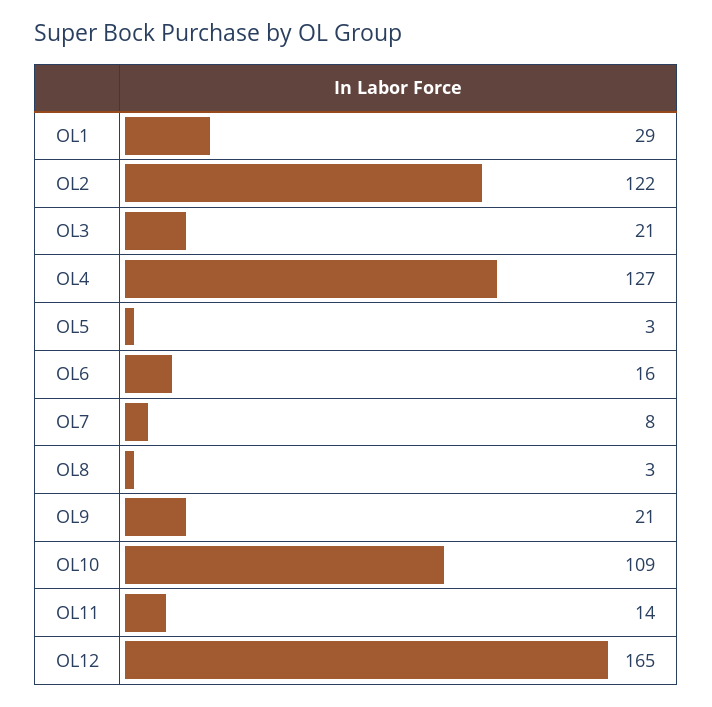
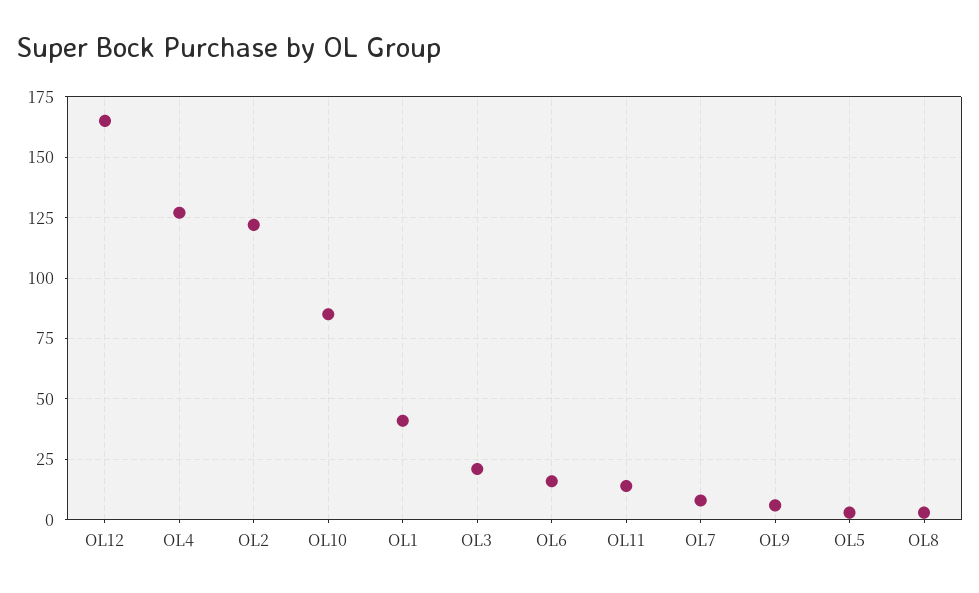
OL1: 29 -> 40
OL9: 21 -> 5
OL10: 109 -> 85

